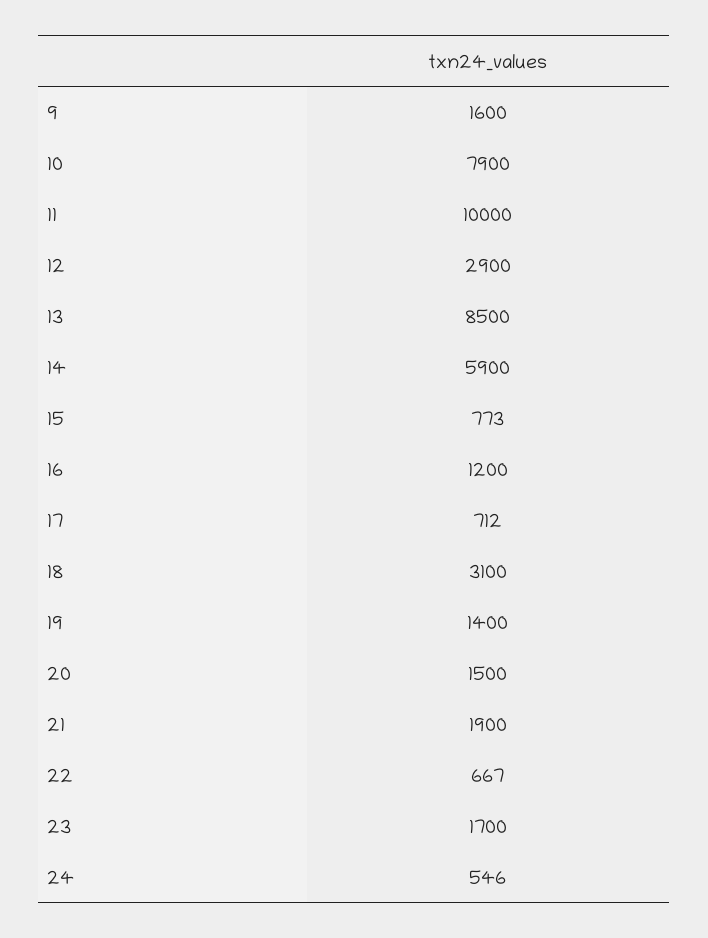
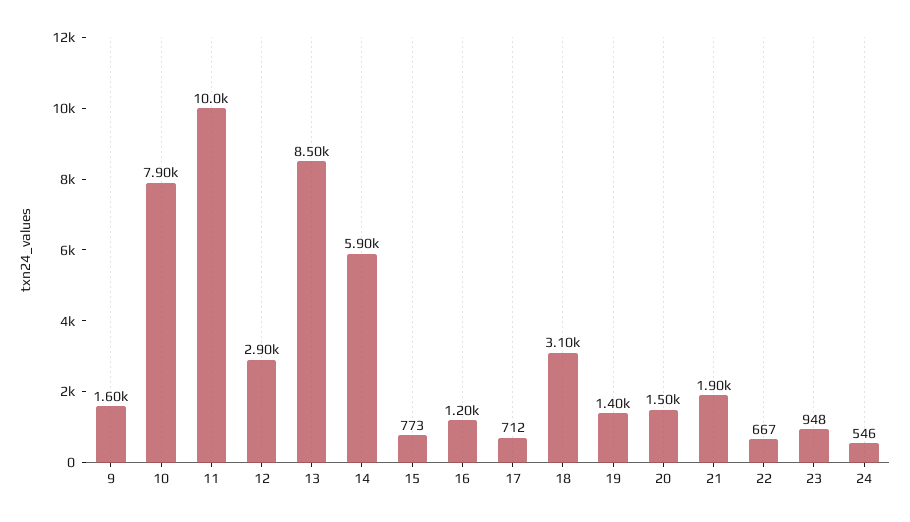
23: 1700 -> 948

